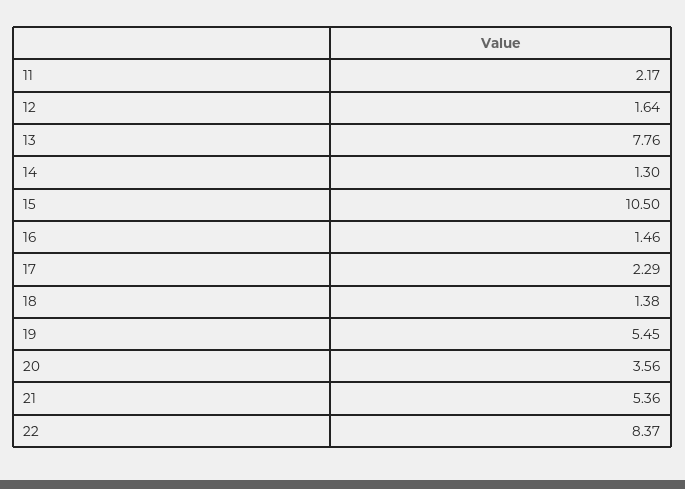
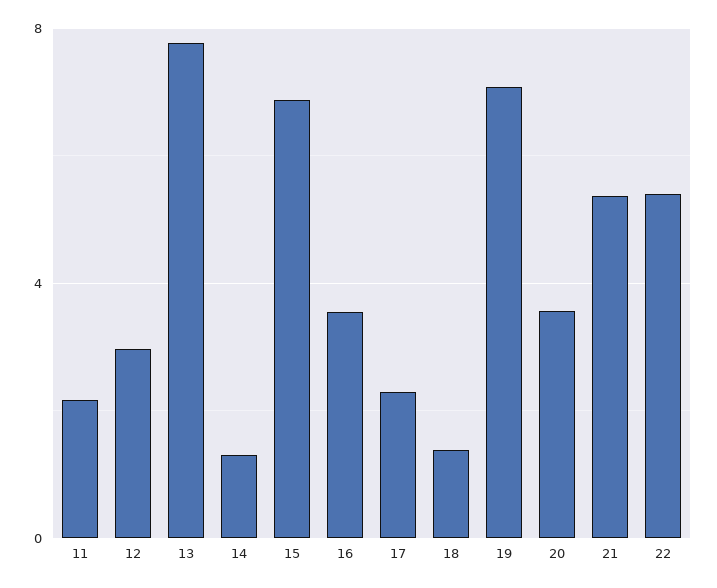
12: 1.64 -> 3
15: 10.5 -> 7
16: 1.46 -> 3.5
19: 5.45 -> 7
22: 8.37 -> 5.5

